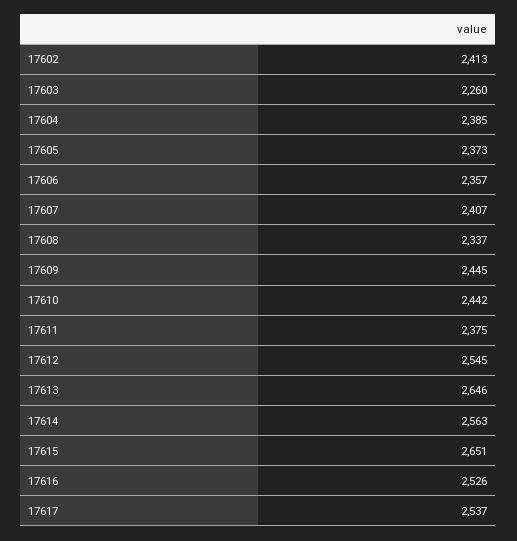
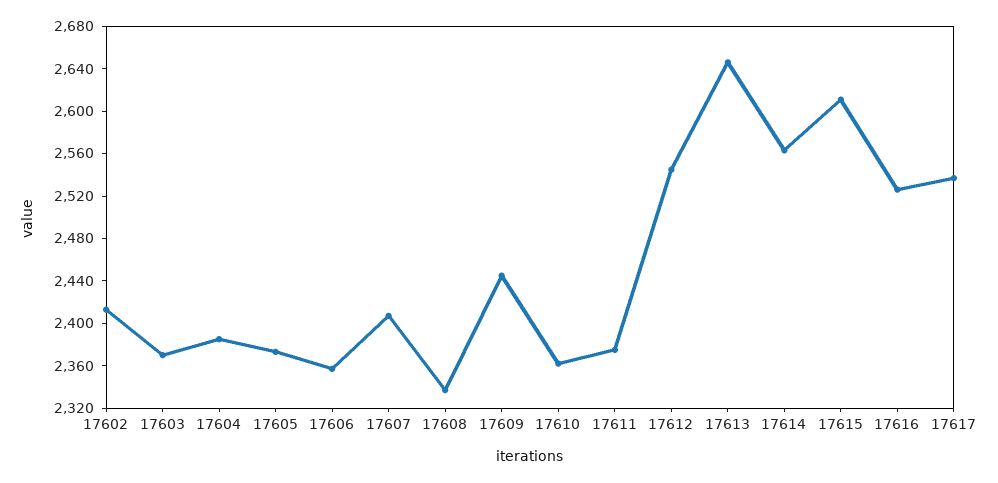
17603: 2260 -> 2370
17610: 2442 -> 2360
17615: 2651 -> 2610

